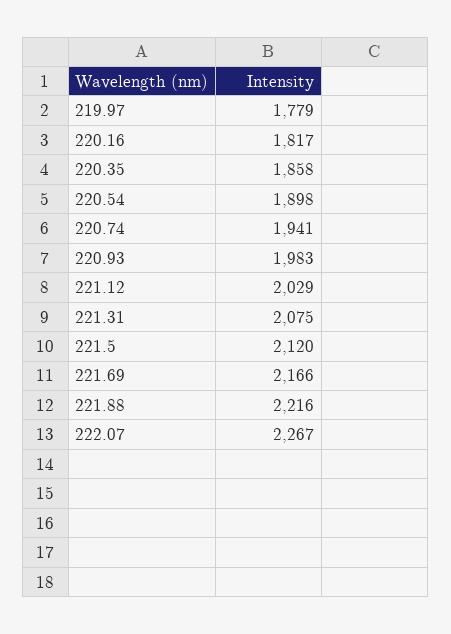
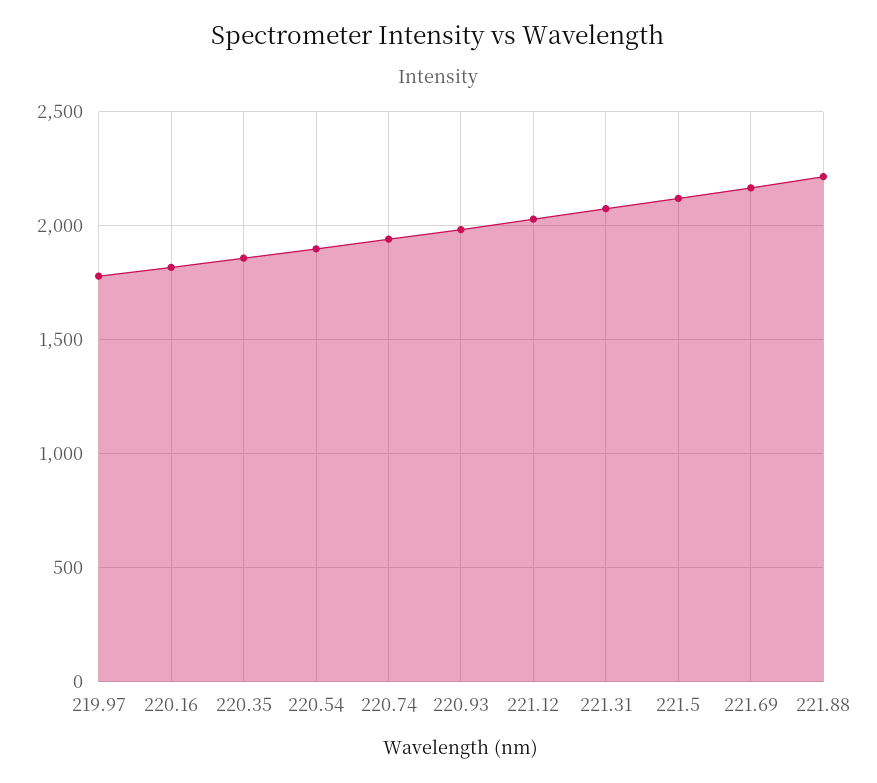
222.07: 2267 -> none

